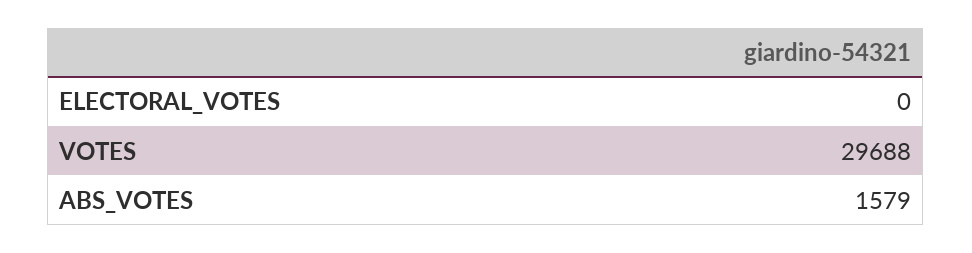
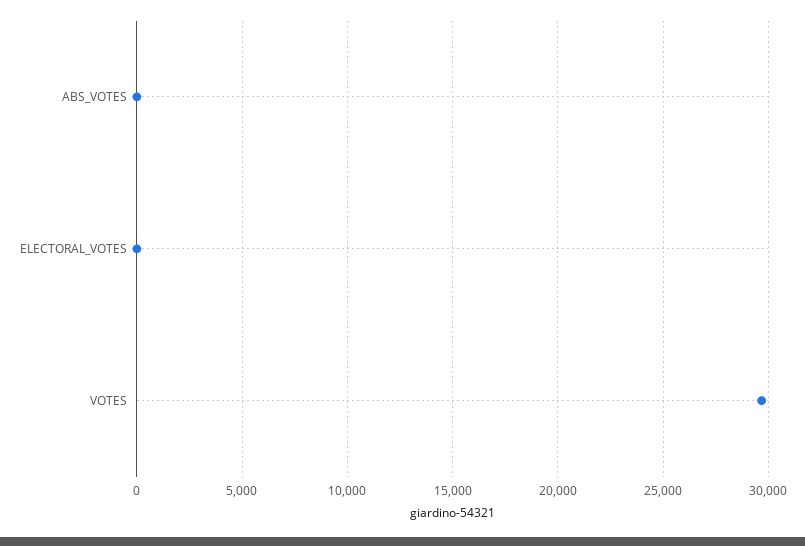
ABS_VOTES: 1579 -> 0

